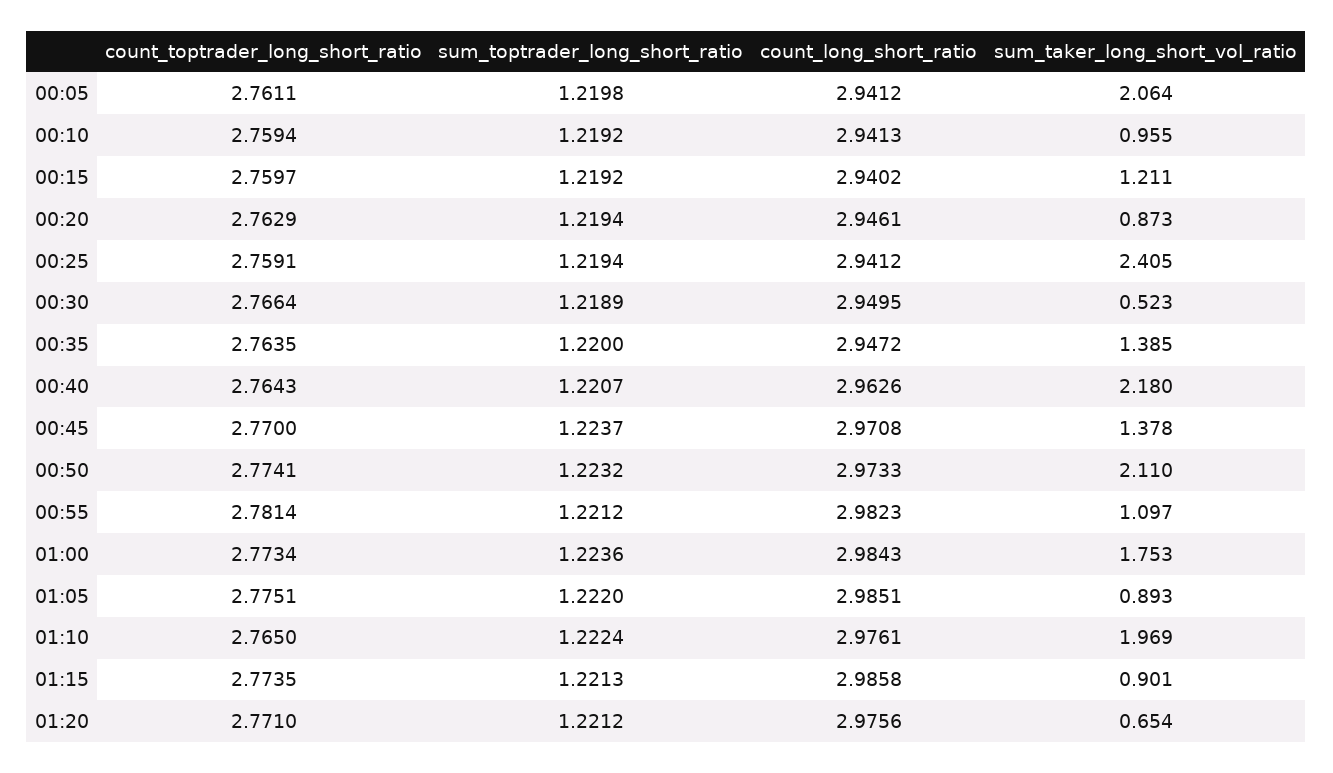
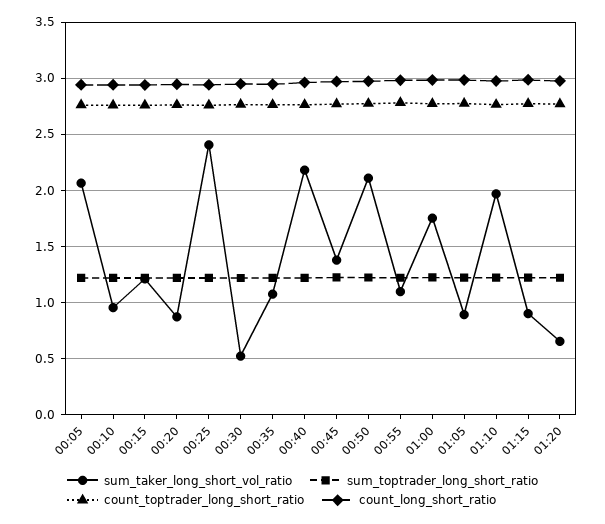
sum_taker_long_short_vol_ratio, 00:35: 1.385 -> 1.1

